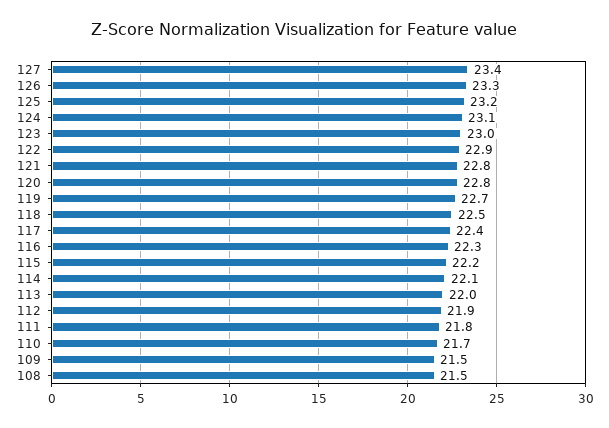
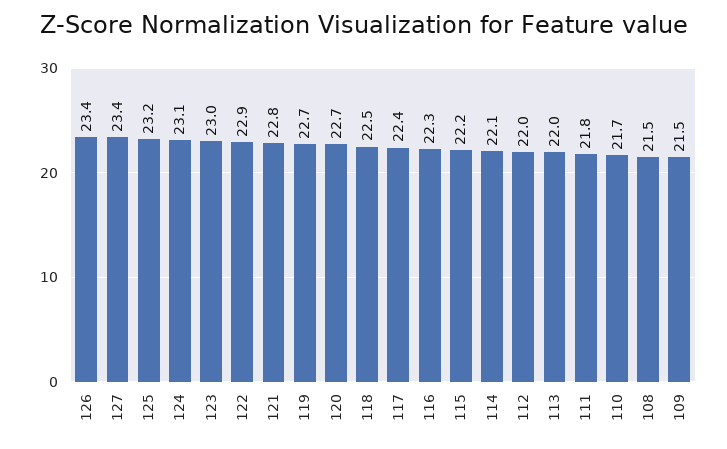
126: 23.3 -> 23.4
120: 22.8 -> 22.7
112: 21.9 -> 22

